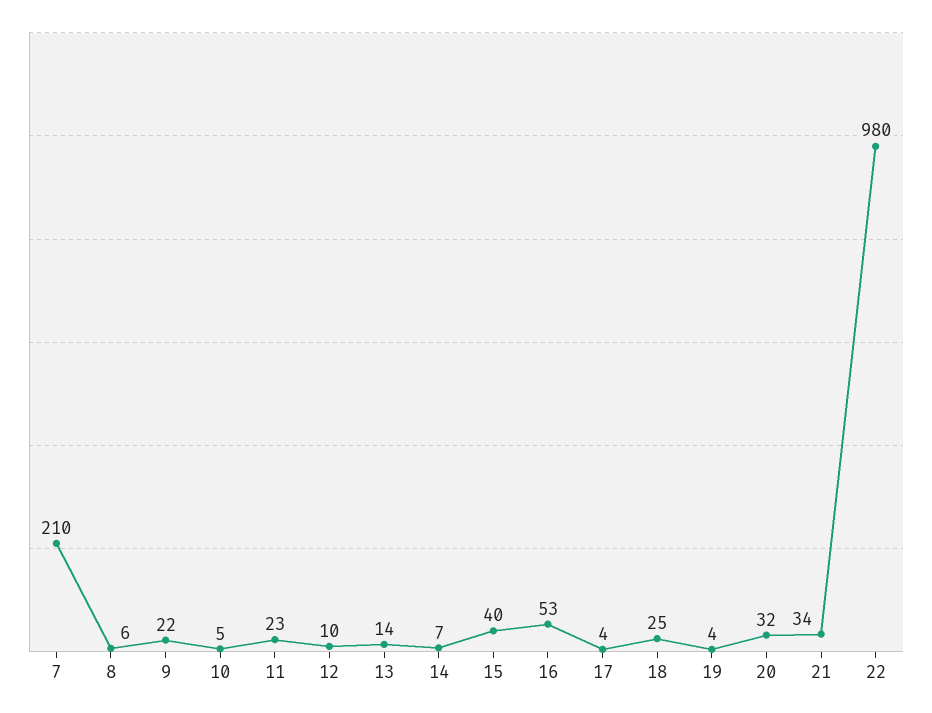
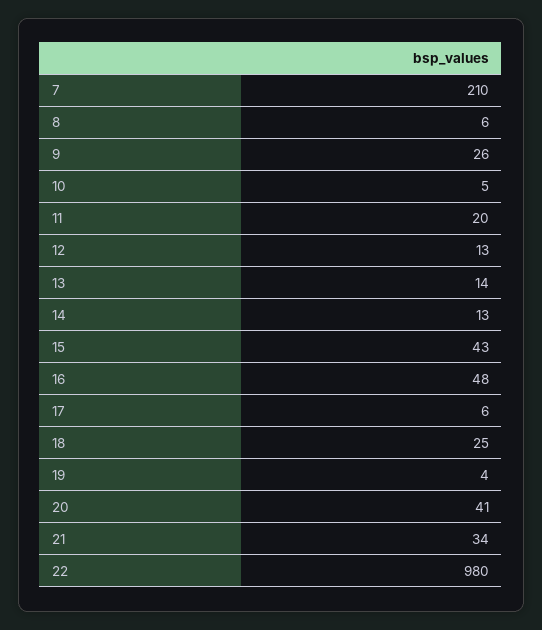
9: 22 -> 26
11: 23 -> 20
12: 10 -> 13
14: 7 -> 13
15: 40 -> 43
16: 53 -> 48
17: 4 -> 6
20: 32 -> 41

